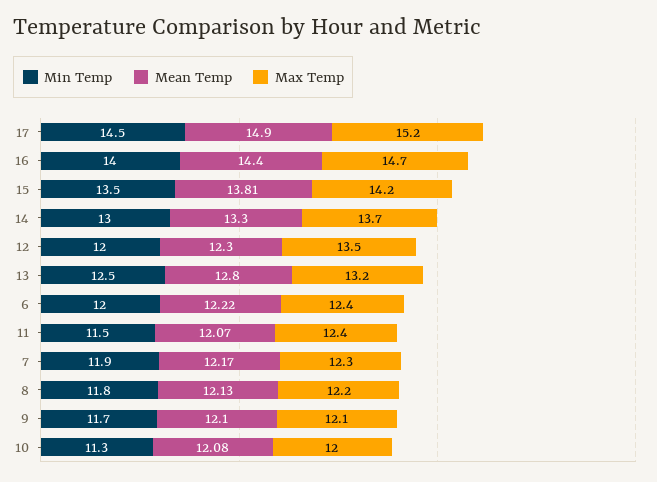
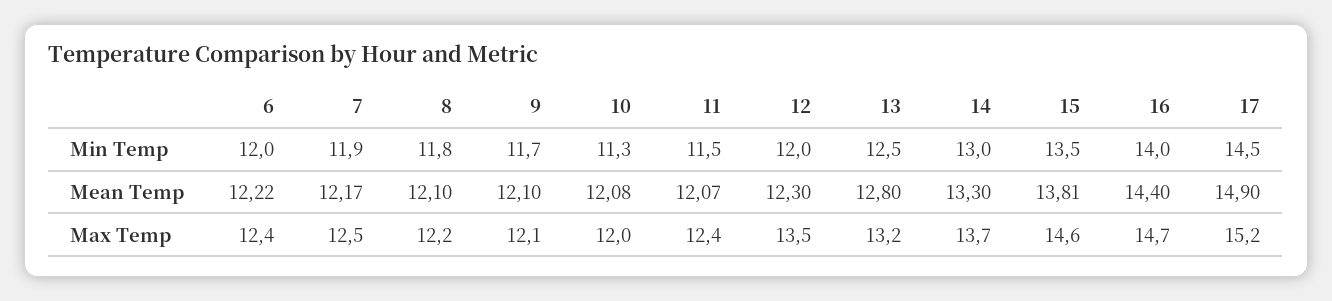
Max Temp, 15: 14.2 -> 14.6
Max Temp, 7: 12.3 -> 12.5
Mean Temp, 8: 12.13 -> 12.1

